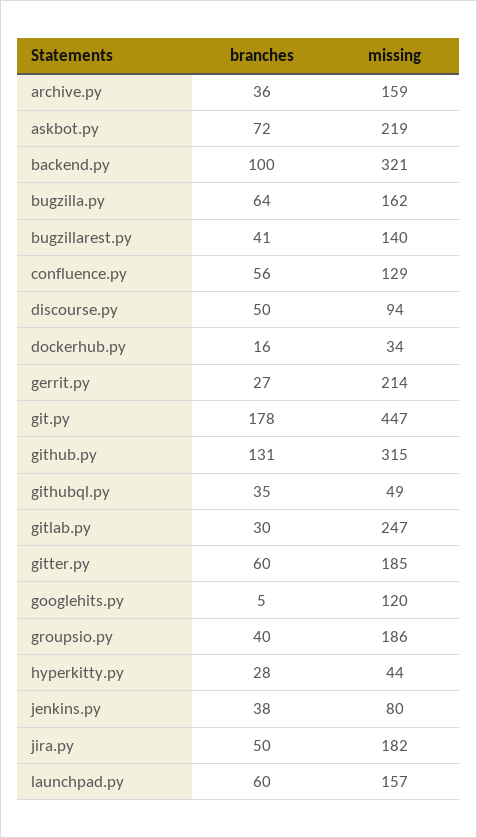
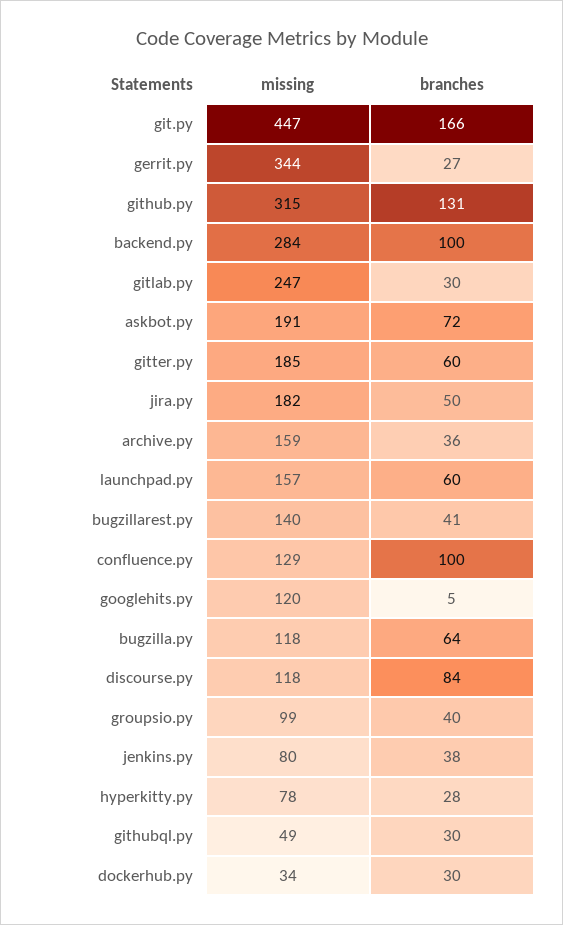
missing, askbot.py: 219 -> 191
missing, backend.py: 321 -> 284
missing, bugzilla.py: 162 -> 118
branches, confluence.py: 56 -> 100
branches, discourse.py: 50 -> 84
missing, discourse.py: 94 -> 118
branches, dockerhub.py: 16 -> 30
missing, gerrit.py: 214 -> 344
branches, git.py: 178 -> 166
branches, githubql.py: 35 -> 30
missing, groupsio.py: 186 -> 99
missing, hyperkitty.py: 44 -> 78

